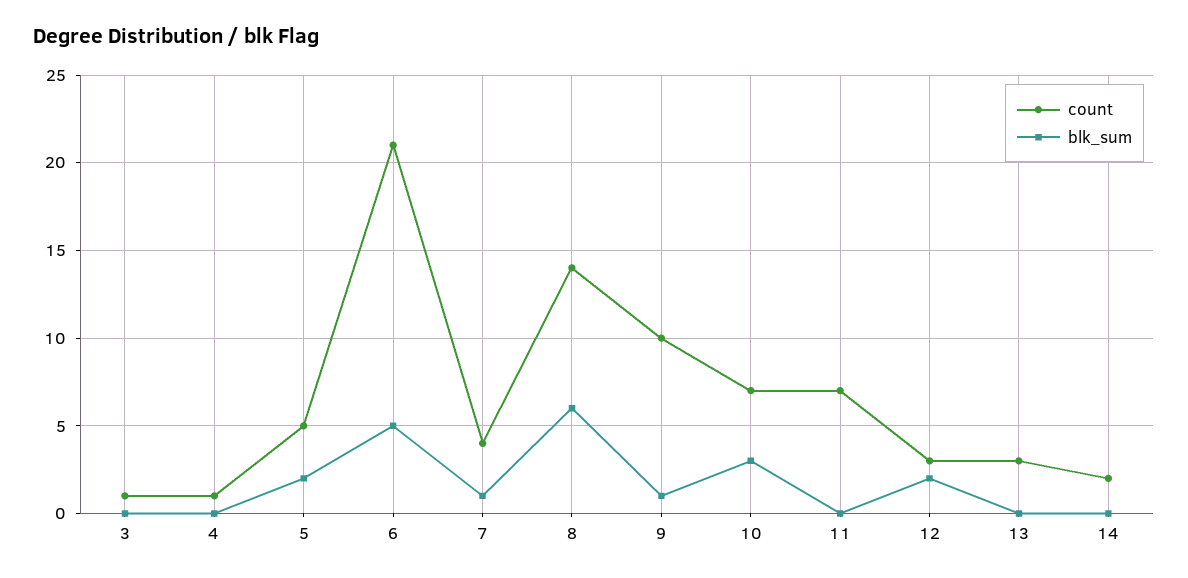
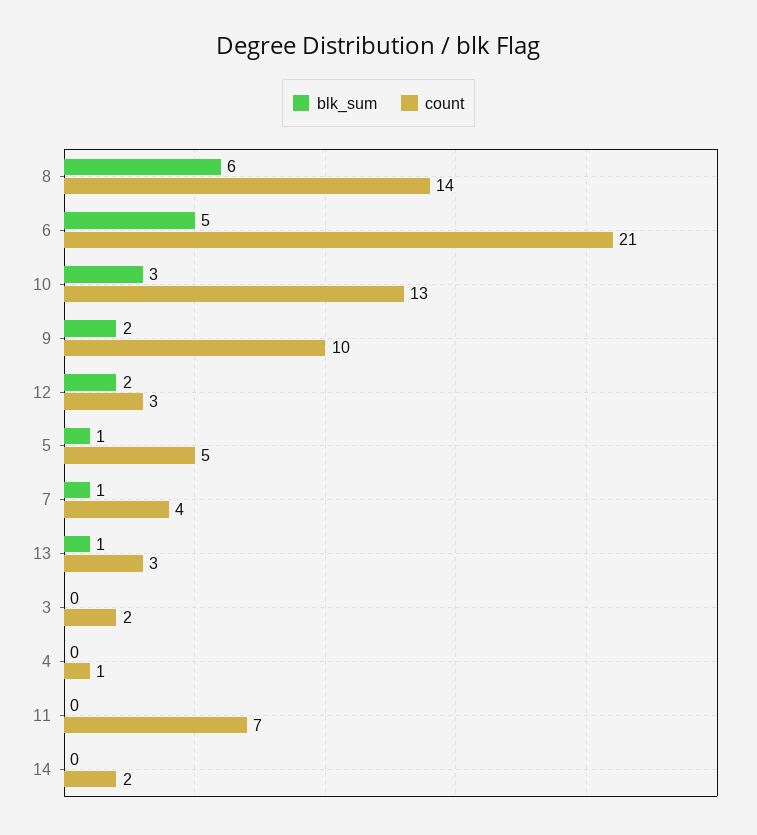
count, 3: 1 -> 2
blk_sum, 5: 2 -> 1
blk_sum, 9: 1 -> 2
count, 10: 7 -> 13
blk_sum, 13: 0 -> 1

